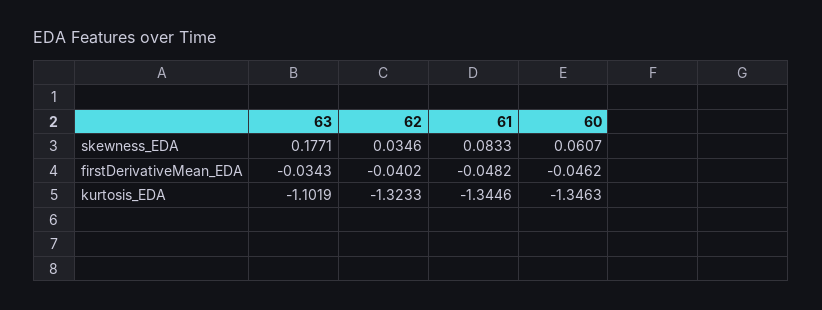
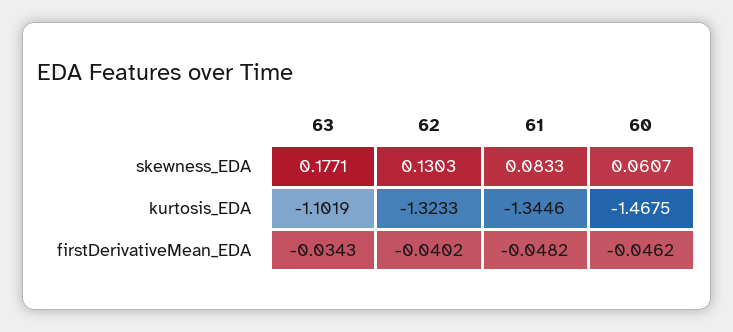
62, skewness_EDA: 0.0346 -> 0.1303
60, kurtosis_EDA: -1.3463 -> -1.4675

